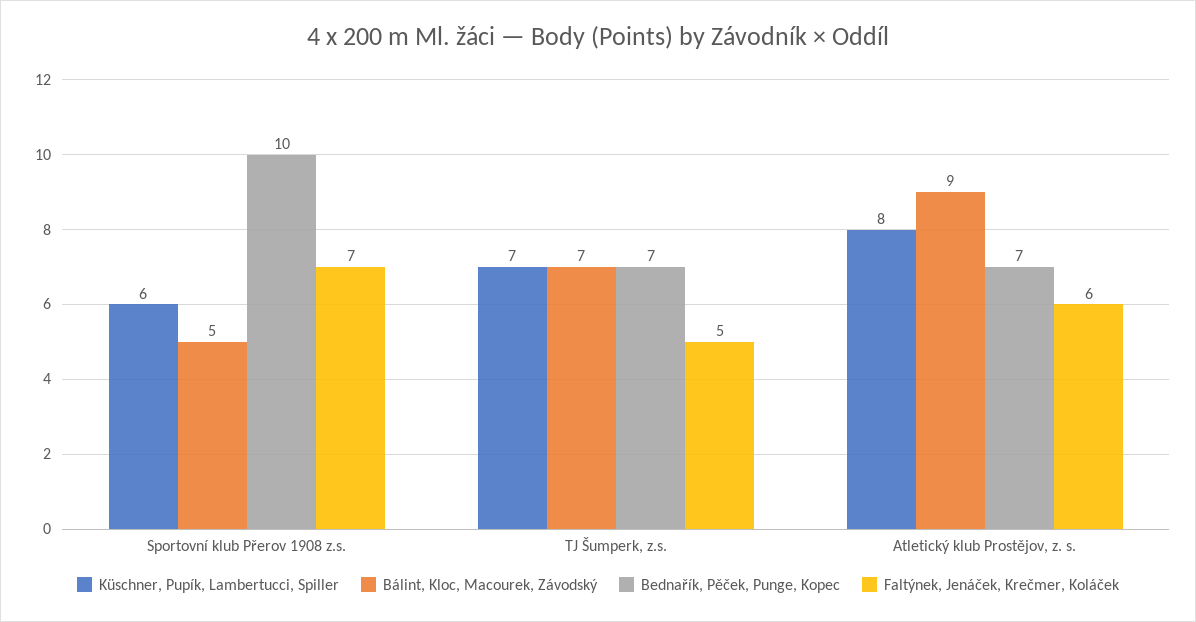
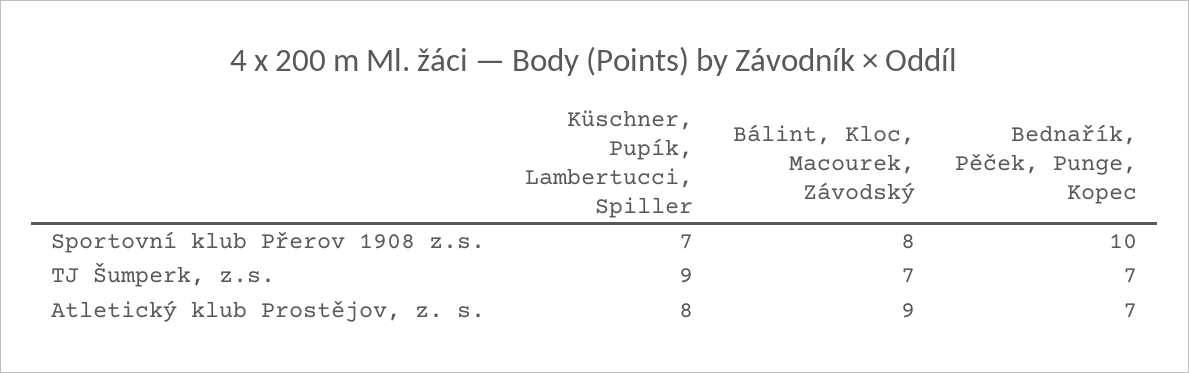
Küschner, Pupík, Lambertucci, Spiller, Sportovní klub Přerov 1908 z.s.: 6 -> 7
Bálint, Kloc, Macourek, Závodský, Sportovní klub Přerov 1908 z.s.: 5 -> 8
Faltýnek, Jenáček, Krečmer, Koláček, Sportovní klub Přerov 1908 z.s.: 7 -> none
Küschner, Pupík, Lambertucci, Spiller, TJ Šumperk, z.s.: 7 -> 9
Faltýnek, Jenáček, Krečmer, Koláček, TJ Šumperk, z.s.: 5 -> none
Faltýnek, Jenáček, Krečmer, Koláček, Atletický klub Prostějov, z. s.: 6 -> none

